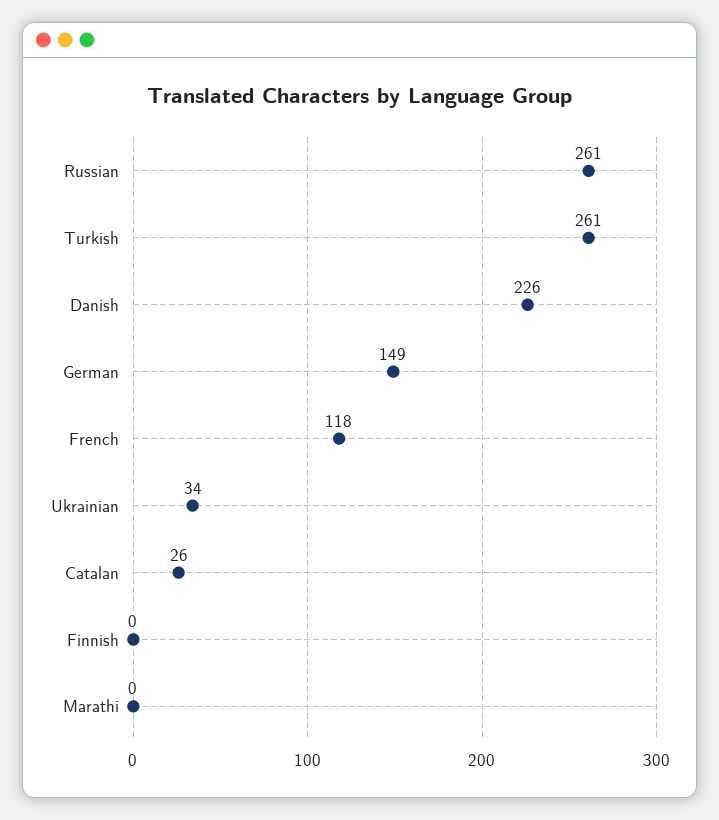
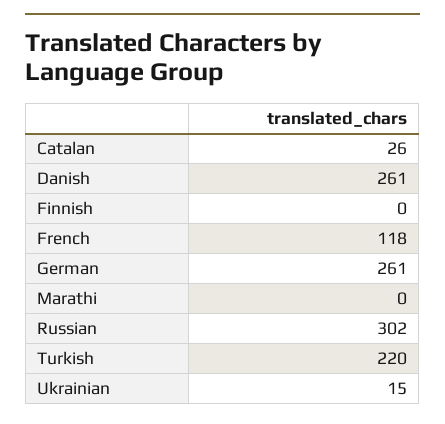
Russian: 261 -> 302
Turkish: 261 -> 220
Danish: 226 -> 261
German: 149 -> 261
Ukrainian: 34 -> 15

